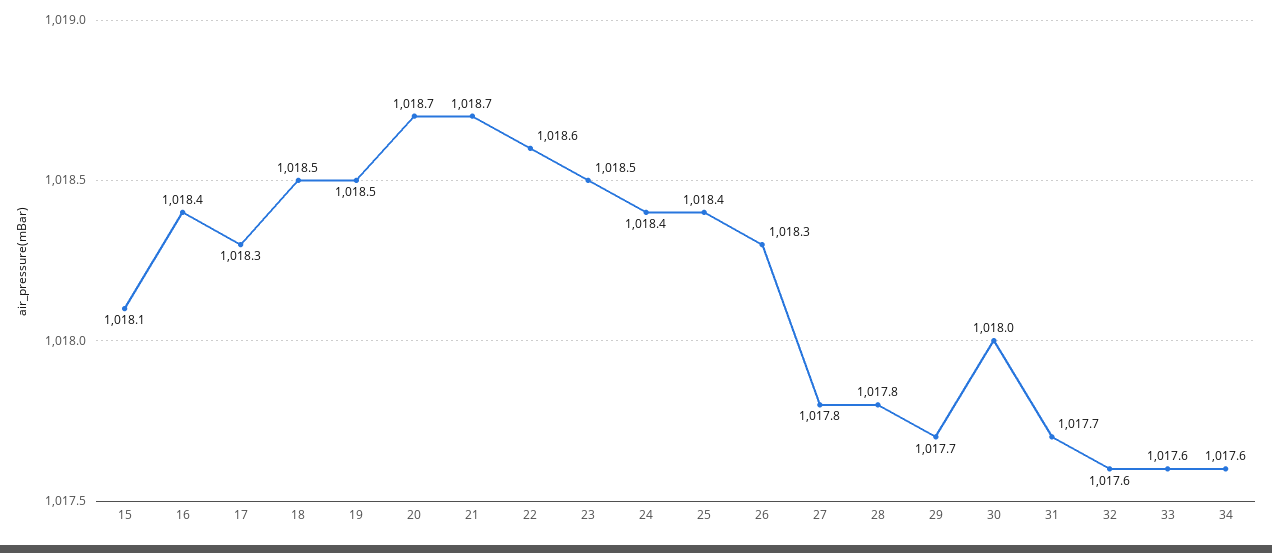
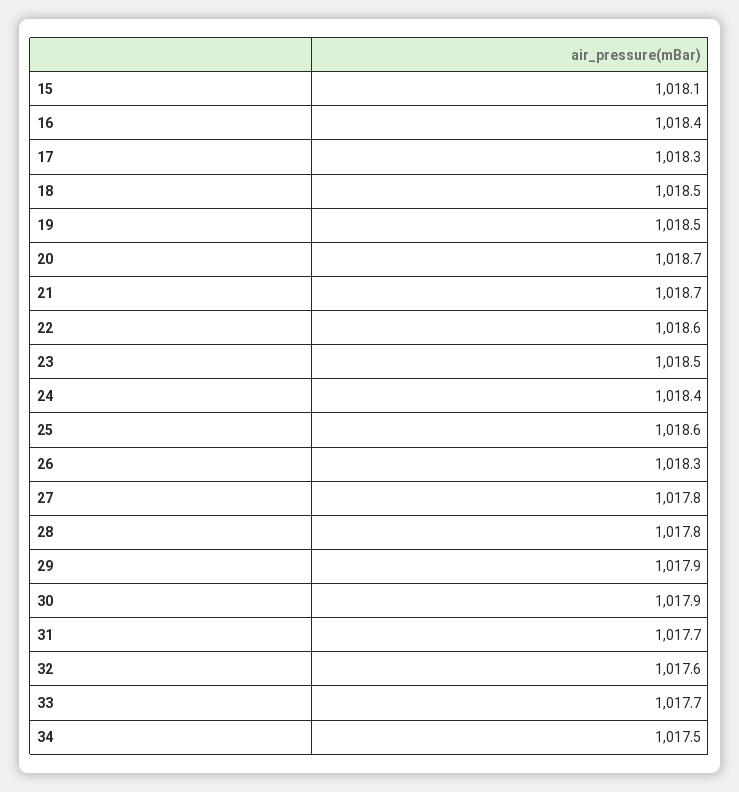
25: 1018.4 -> 1018.6
29: 1017.7 -> 1017.9
30: 1018 -> 1017.9
33: 1017.6 -> 1017.7
34: 1017.6 -> 1017.5

